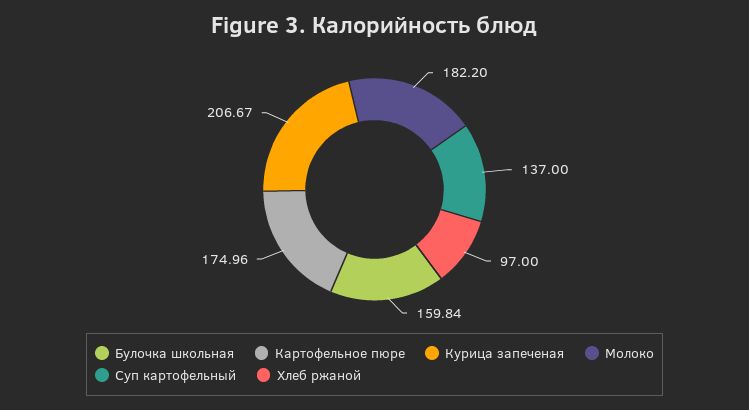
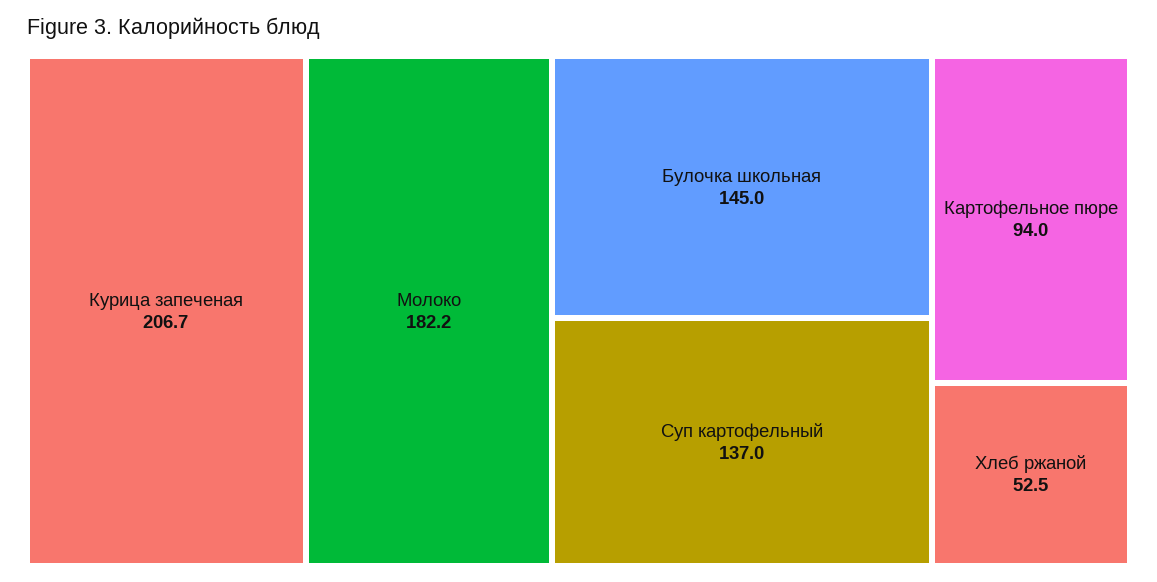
Булочка школьная: 159.84 -> 145
Картофельное пюре: 174.96 -> 94
Хлеб ржаной: 97 -> 52.5

